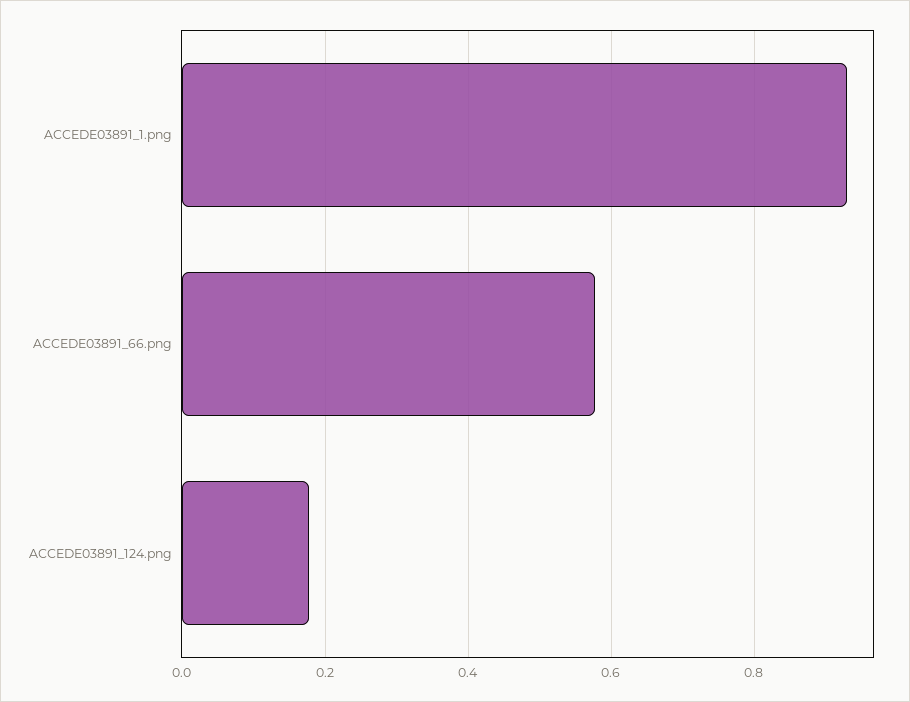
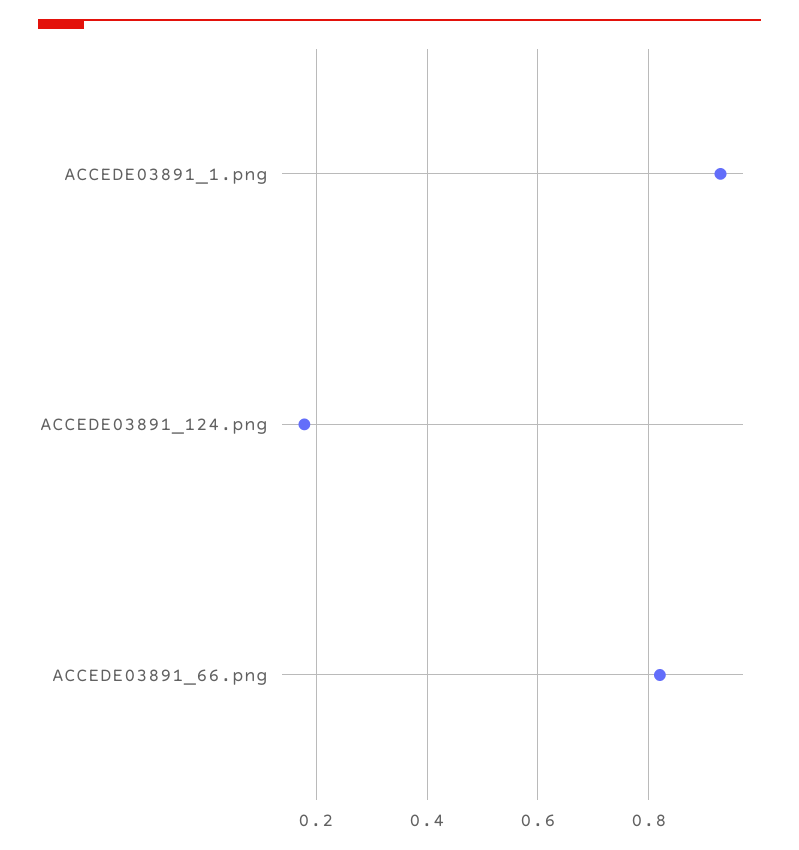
ACCEDE03891_66.png: 0.58 -> 0.82

